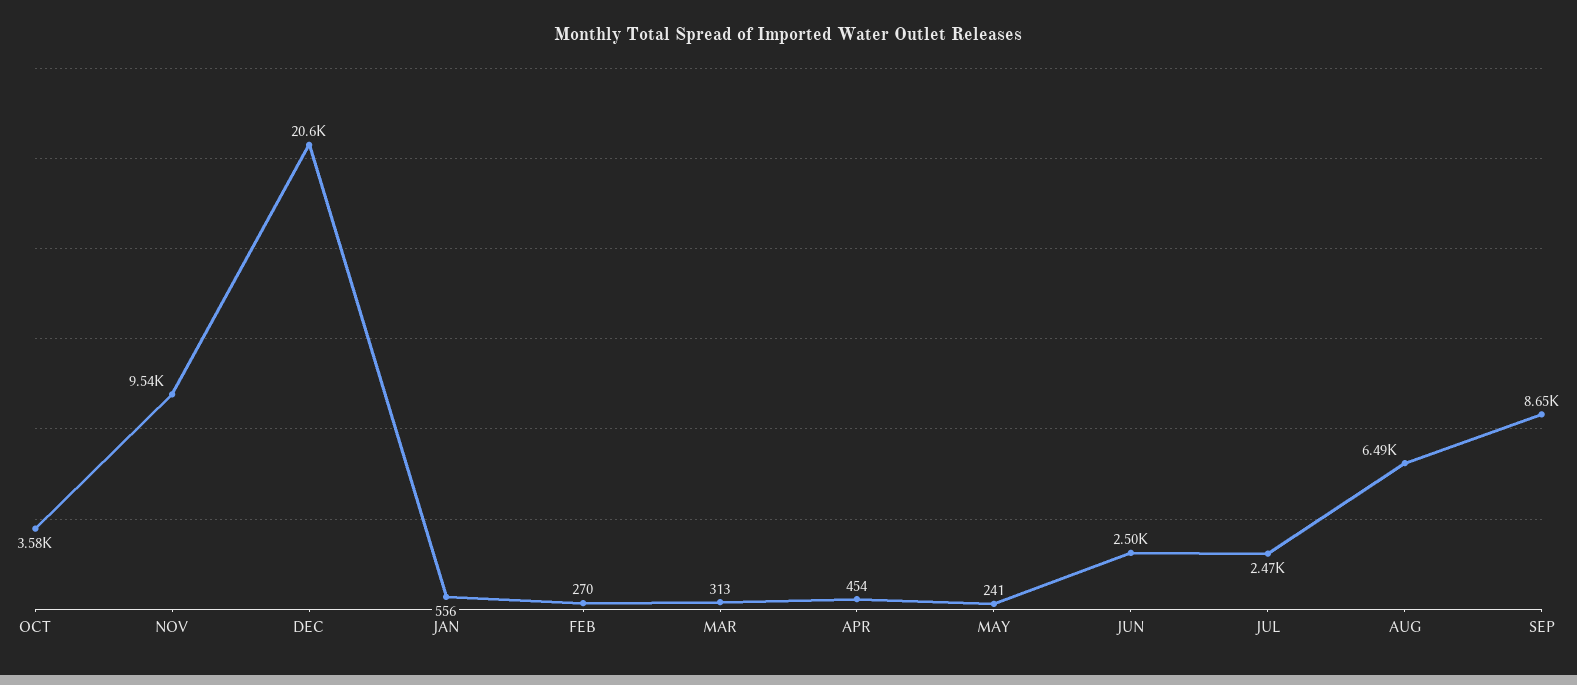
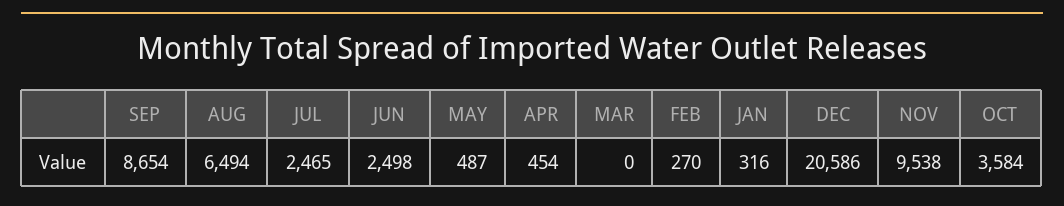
JAN: 556 -> 316
MAR: 313 -> 0
MAY: 241 -> 487

